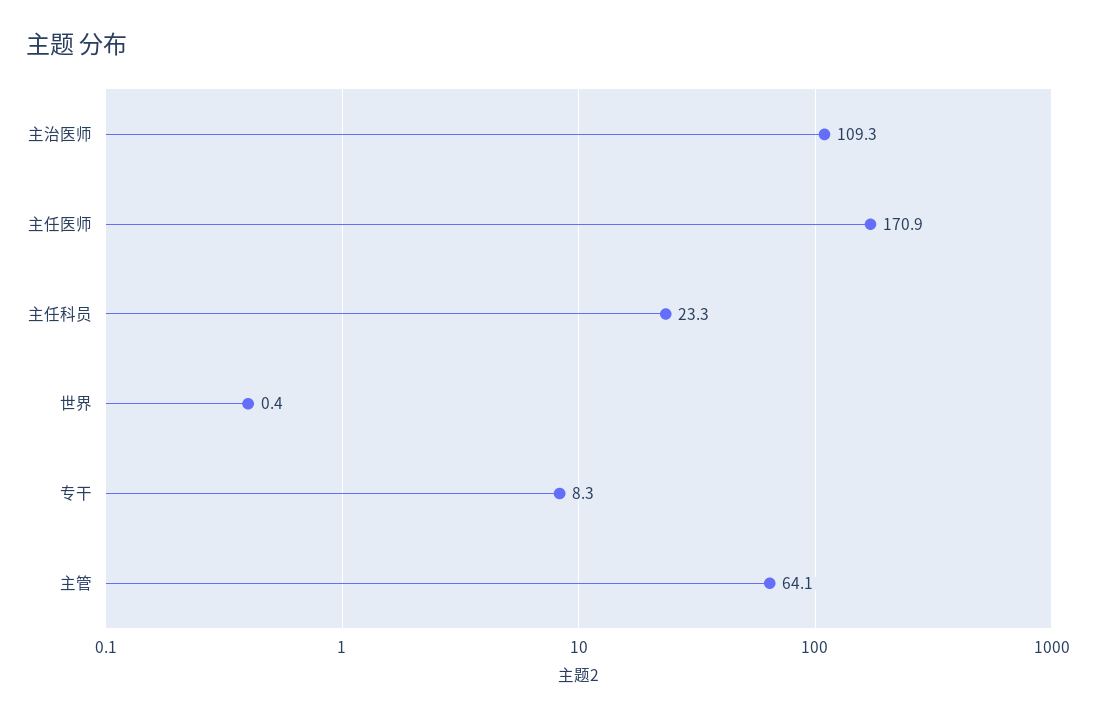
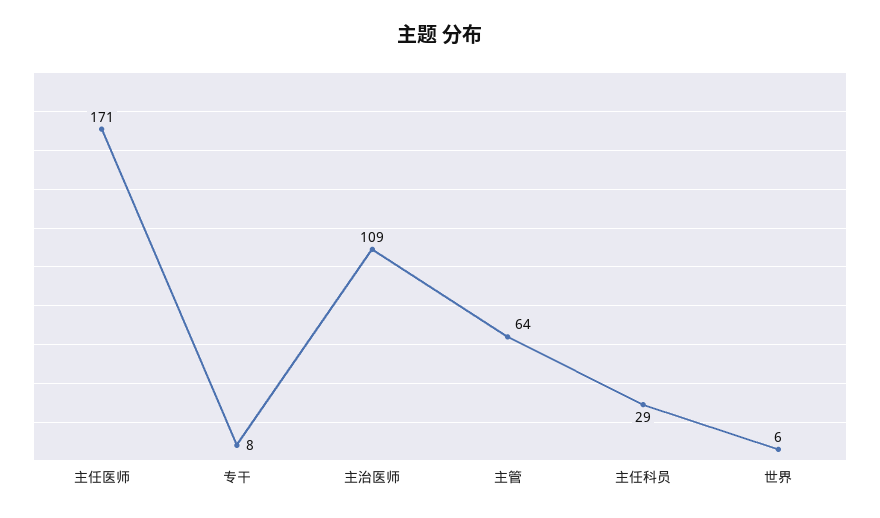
主任科员: 23.3 -> 29
世界: 0.4 -> 6

